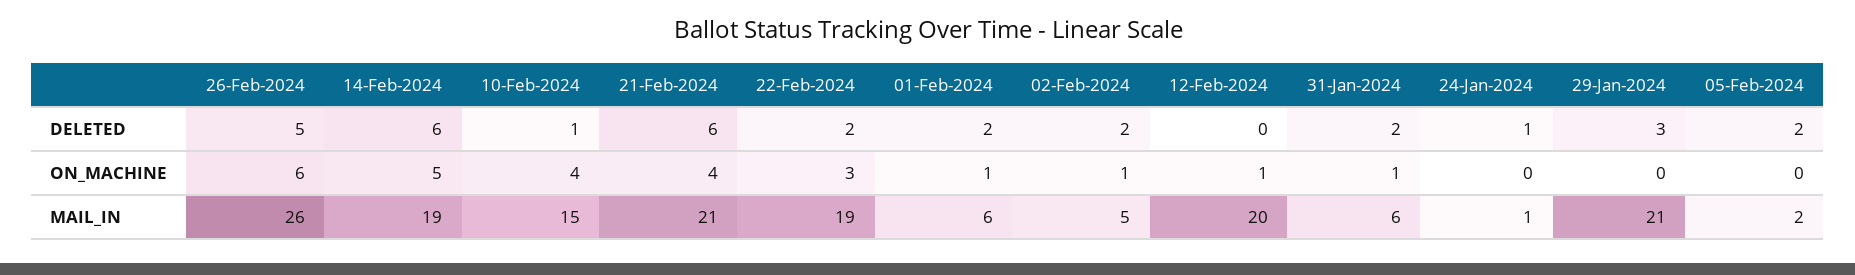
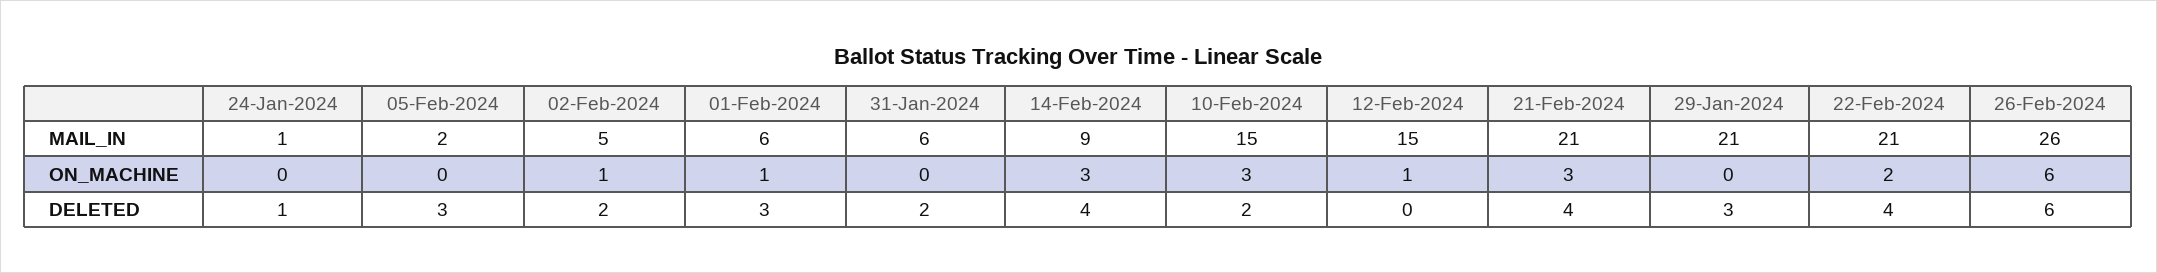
26-Feb-2024, DELETED: 5 -> 6
14-Feb-2024, DELETED: 6 -> 4
10-Feb-2024, DELETED: 1 -> 2
21-Feb-2024, DELETED: 6 -> 4
22-Feb-2024, DELETED: 2 -> 4
01-Feb-2024, DELETED: 2 -> 3
05-Feb-2024, DELETED: 2 -> 3
14-Feb-2024, ON_MACHINE: 5 -> 3
10-Feb-2024, ON_MACHINE: 4 -> 3
21-Feb-2024, ON_MACHINE: 4 -> 3
22-Feb-2024, ON_MACHINE: 3 -> 2
31-Jan-2024, ON_MACHINE: 1 -> 0
14-Feb-2024, MAIL_IN: 19 -> 9
22-Feb-2024, MAIL_IN: 19 -> 21
12-Feb-2024, MAIL_IN: 20 -> 15

